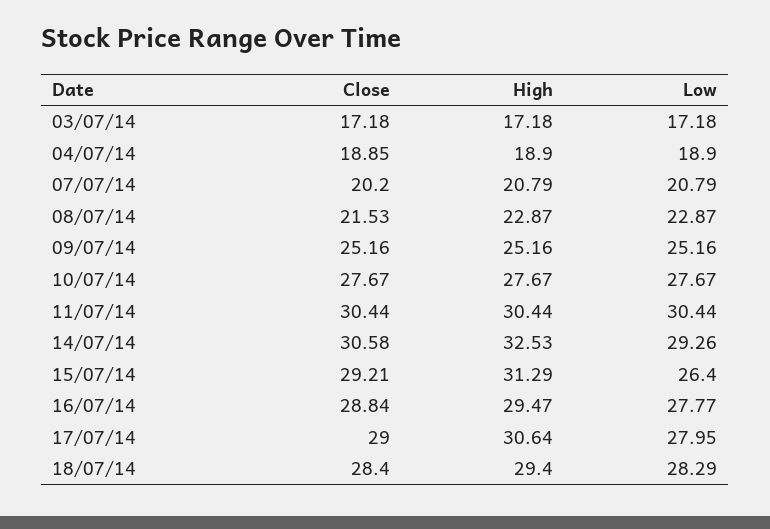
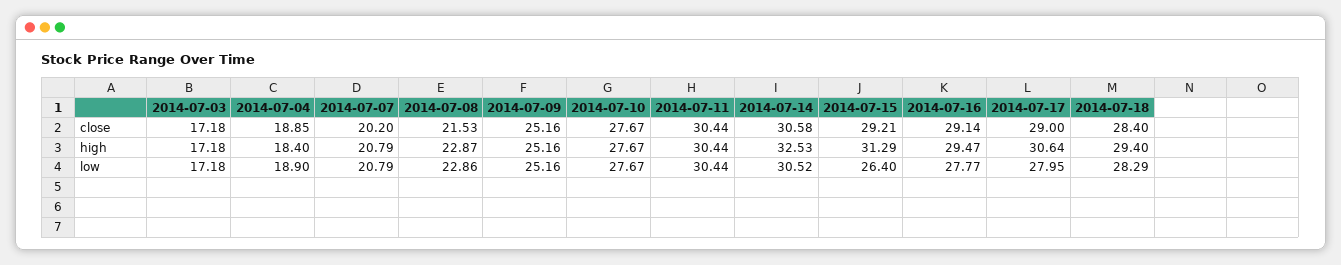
High, 04/07/14: 18.9 -> 18.4
Low, 08/07/14: 22.87 -> 22.86
Low, 14/07/14: 29.26 -> 30.52
Close, 16/07/14: 28.84 -> 29.14

